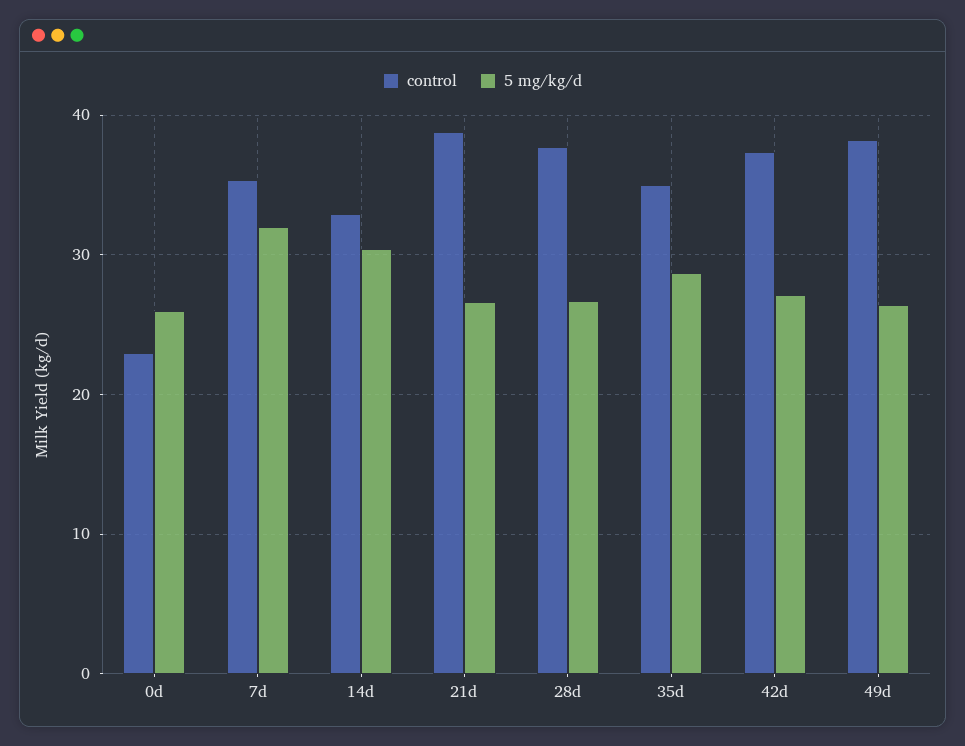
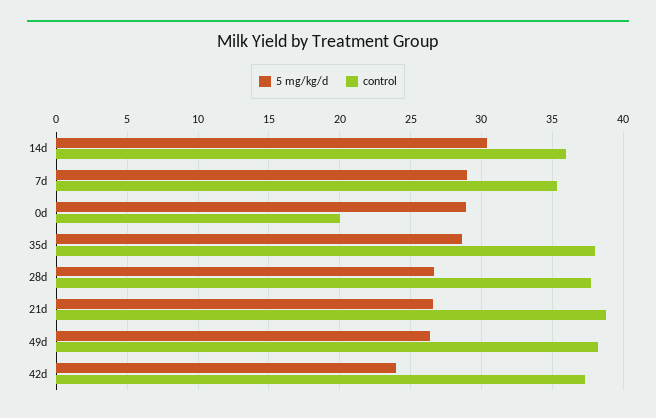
control, 0d: 23 -> 20
5 mg/kg/d, 0d: 26 -> 29
5 mg/kg/d, 7d: 32 -> 29
control, 14d: 33 -> 36
control, 35d: 35 -> 38
5 mg/kg/d, 42d: 27 -> 24

